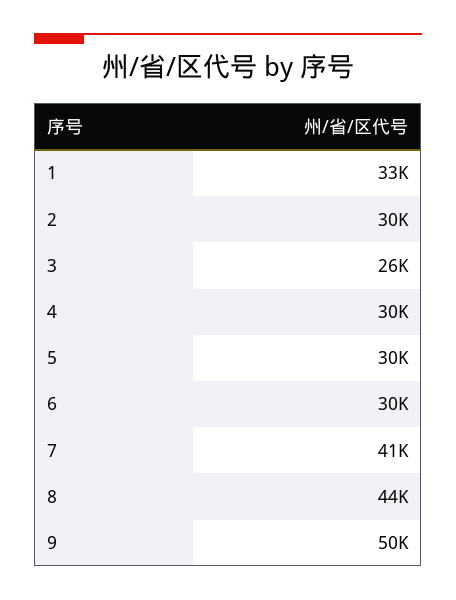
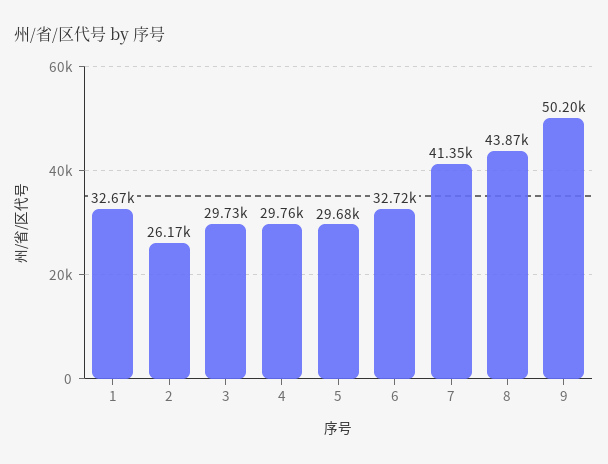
2: 30000 -> 26170
3: 26000 -> 29730
6: 30000 -> 32720

